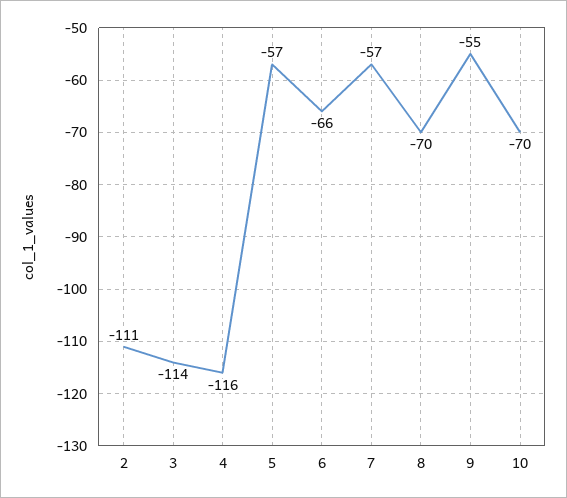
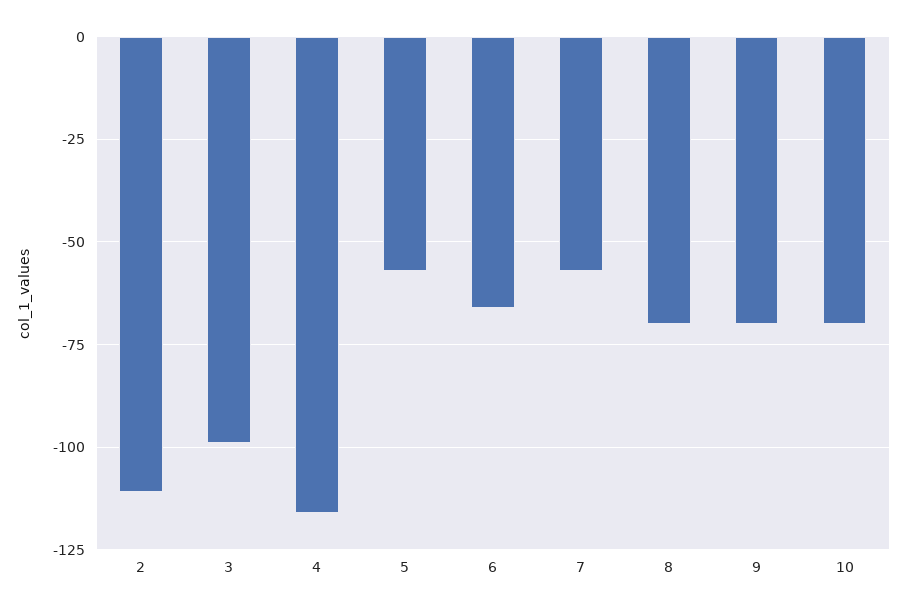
3: -114 -> -100
9: -55 -> -70

